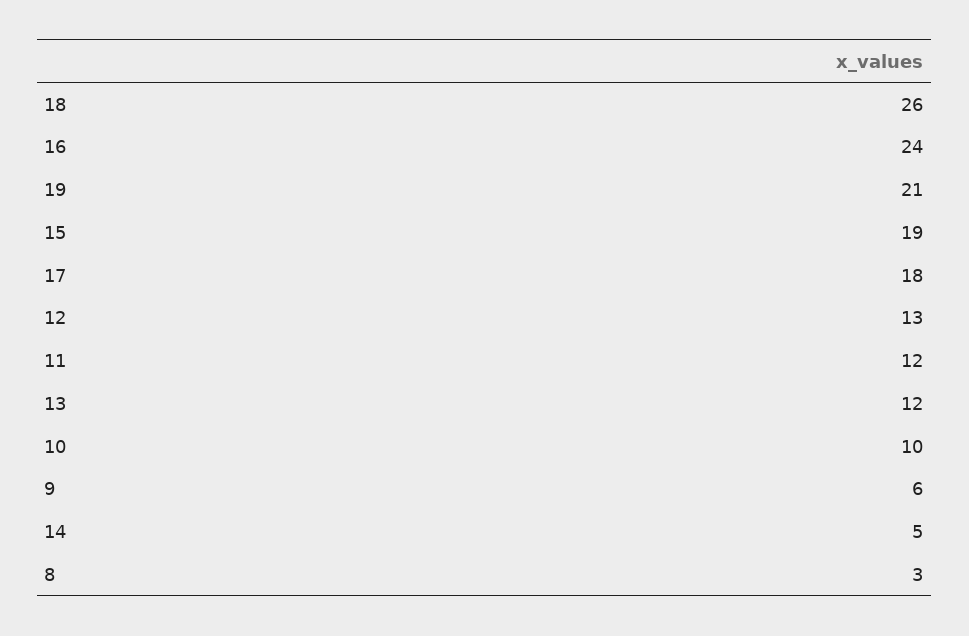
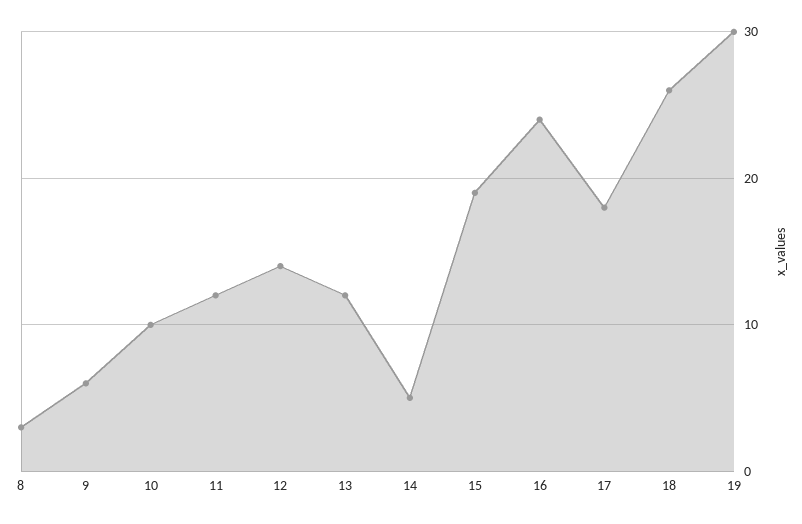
19: 21 -> 30
12: 13 -> 14

